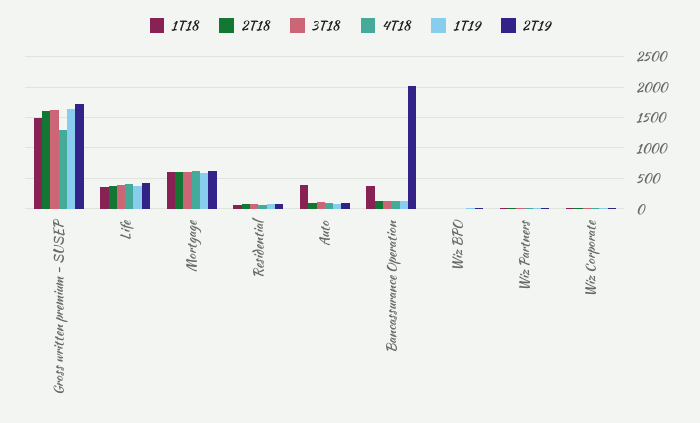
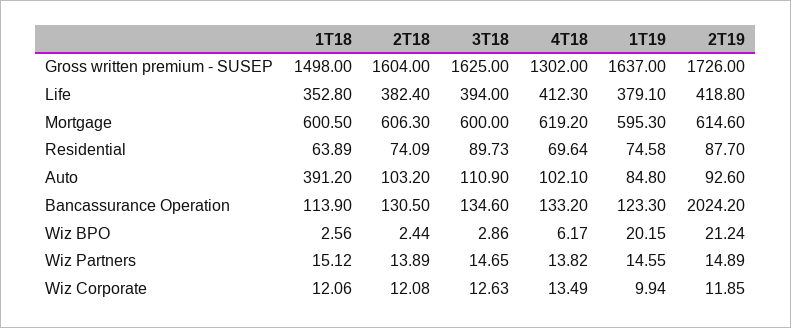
1T18, Bancassurance Operation: 400 -> 113.9

